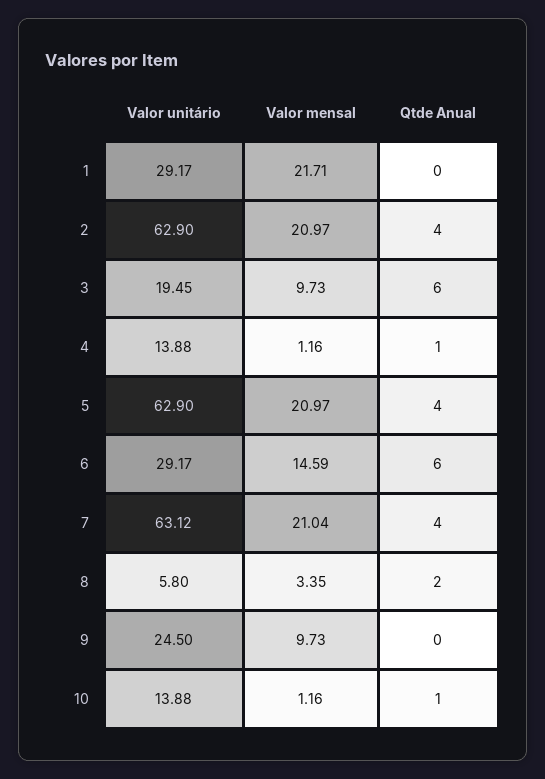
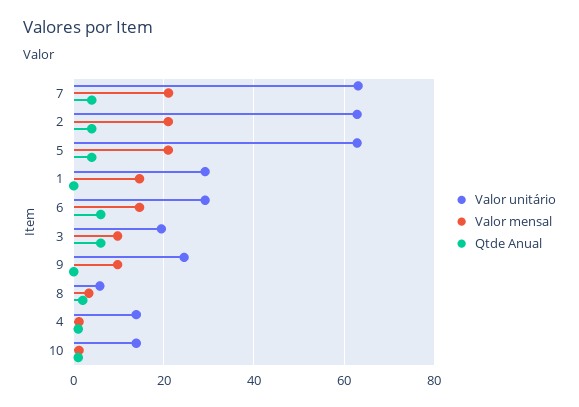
Valor mensal, 1: 21.71 -> 14

